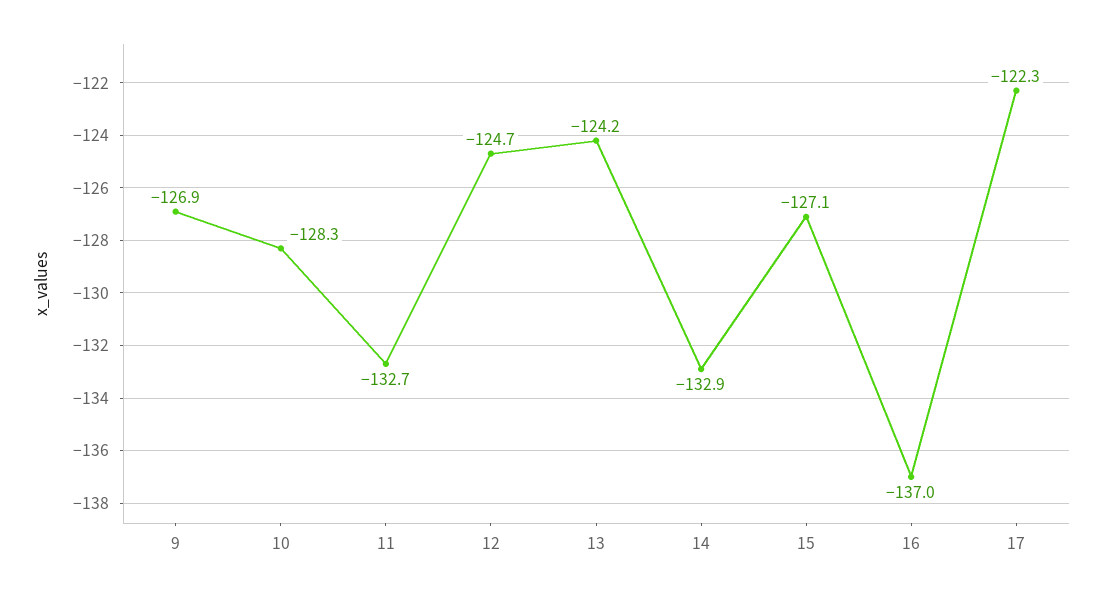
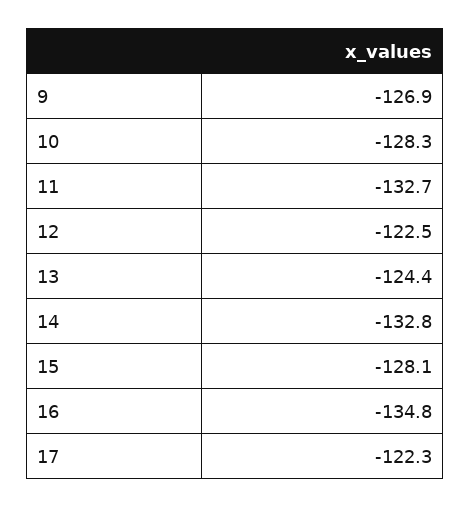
12: -124.7 -> -122.5
13: -124.2 -> -124.4
14: -132.9 -> -132.8
15: -127.1 -> -128.1
16: -137 -> -134.8

